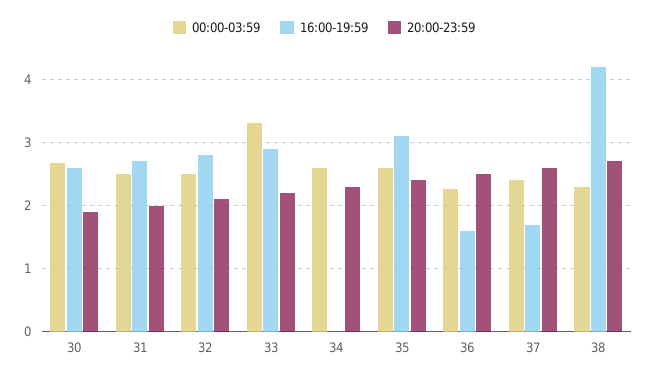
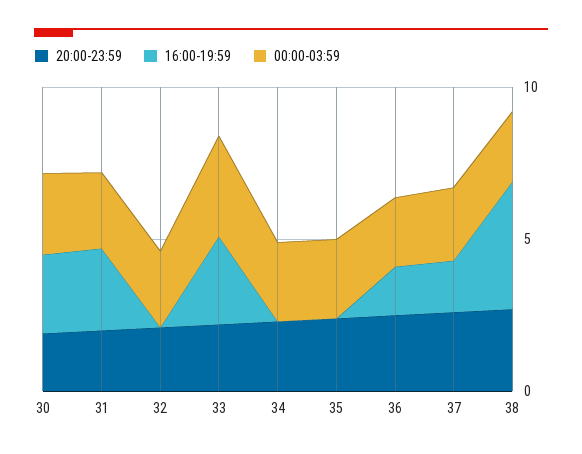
16:00-19:59, 32: 2.8 -> 0
16:00-19:59, 35: 3.1 -> 0

